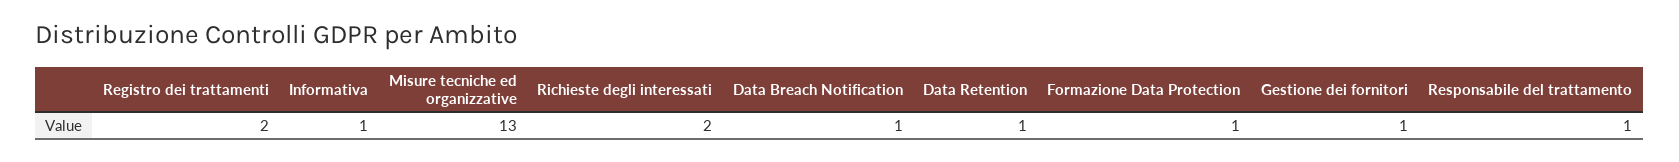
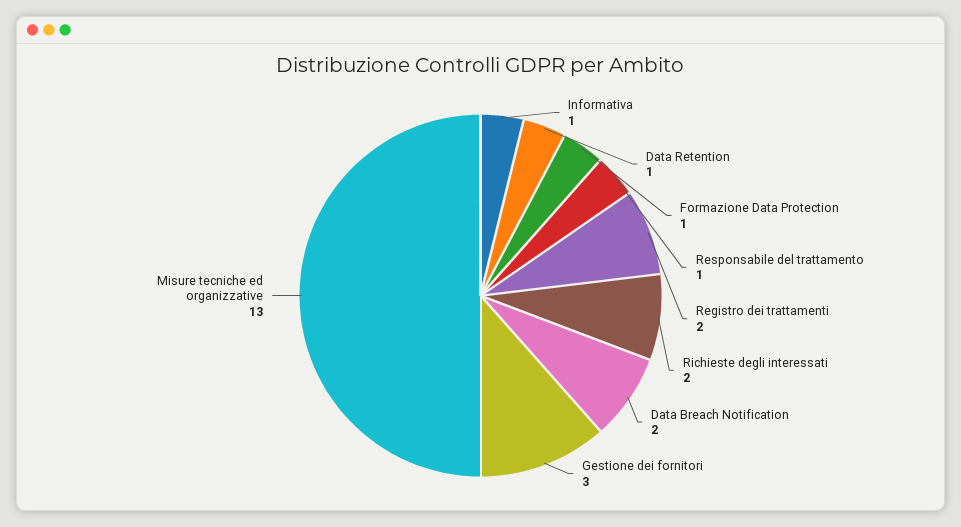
Data Breach Notification: 1 -> 2
Gestione dei fornitori: 1 -> 3

